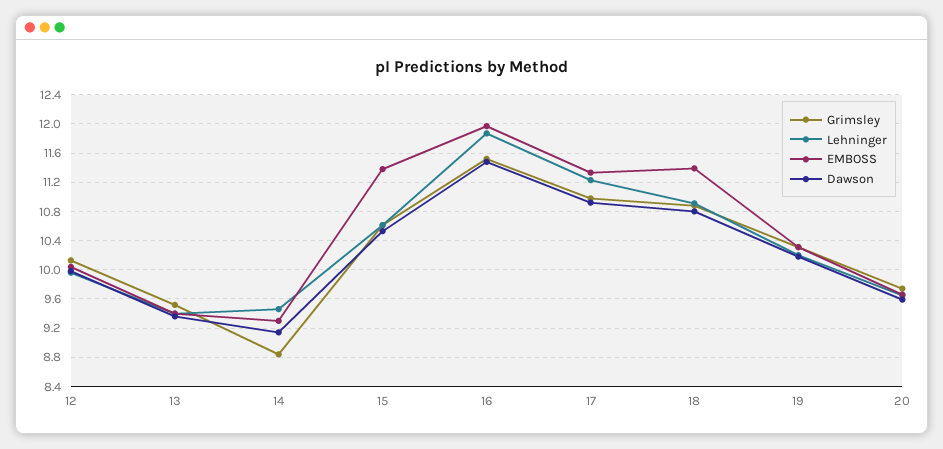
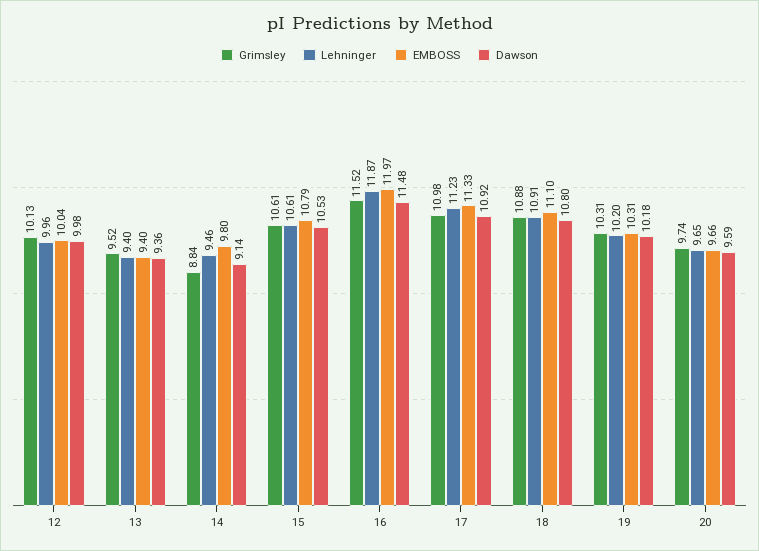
EMBOSS, 14: 9.3 -> 9.8
EMBOSS, 15: 11.4 -> 10.79
EMBOSS, 18: 11.4 -> 11.1

